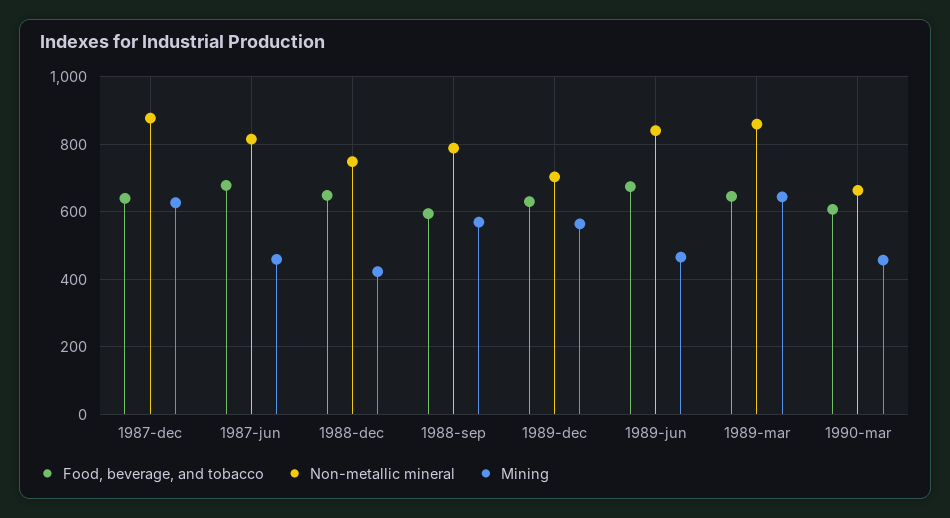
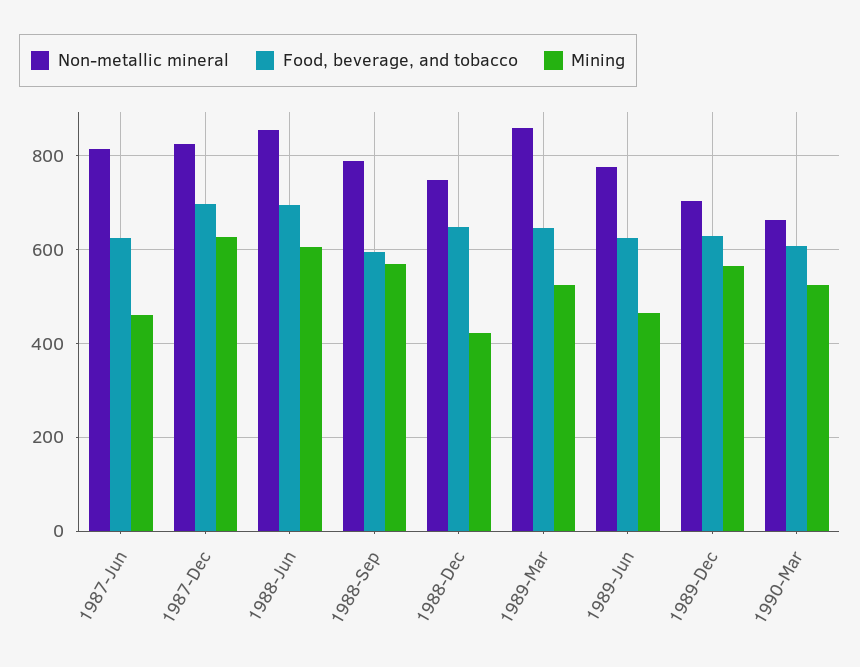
Food, beverage, and tobacco, 1987-dec: 640 -> 700
Non-metallic mineral, 1987-dec: 880 -> 820
Food, beverage, and tobacco, 1987-jun: 680 -> 620
Food, beverage, and tobacco, 1989-jun: 680 -> 620
Non-metallic mineral, 1989-jun: 840 -> 780
Mining, 1989-mar: 640 -> 520
Mining, 1990-mar: 460 -> 520
Non-metallic mineral, 1988-Jun: none -> 860
Food, beverage, and tobacco, 1988-Jun: none -> 700
Mining, 1988-Jun: none -> 600

